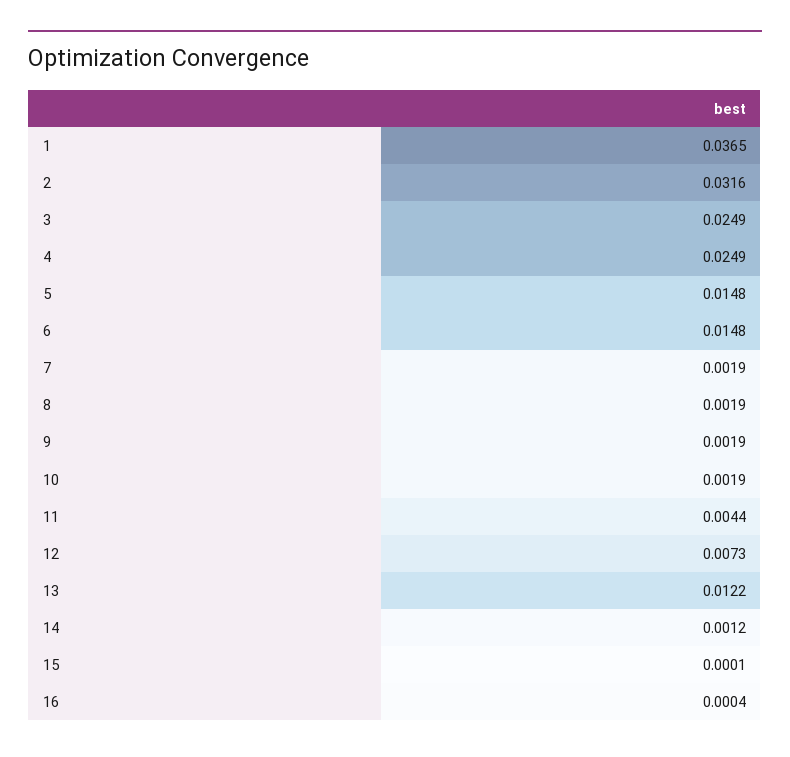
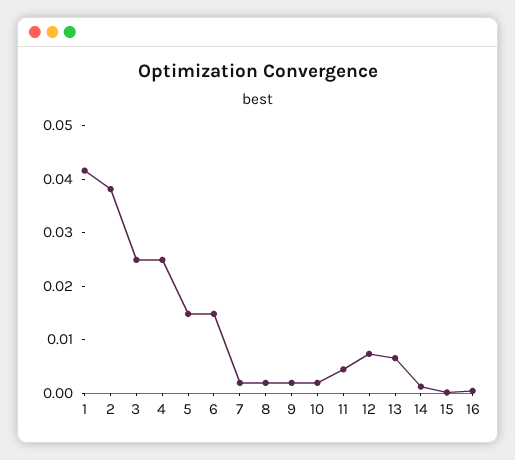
1: 0.0365 -> 0.042
2: 0.0316 -> 0.038
13: 0.0122 -> 0.006

